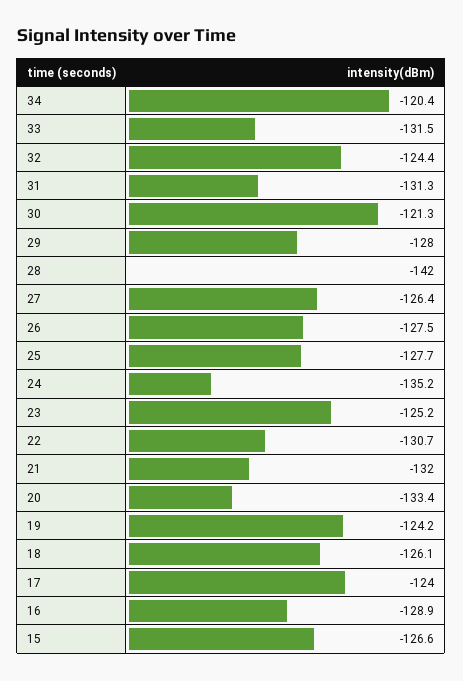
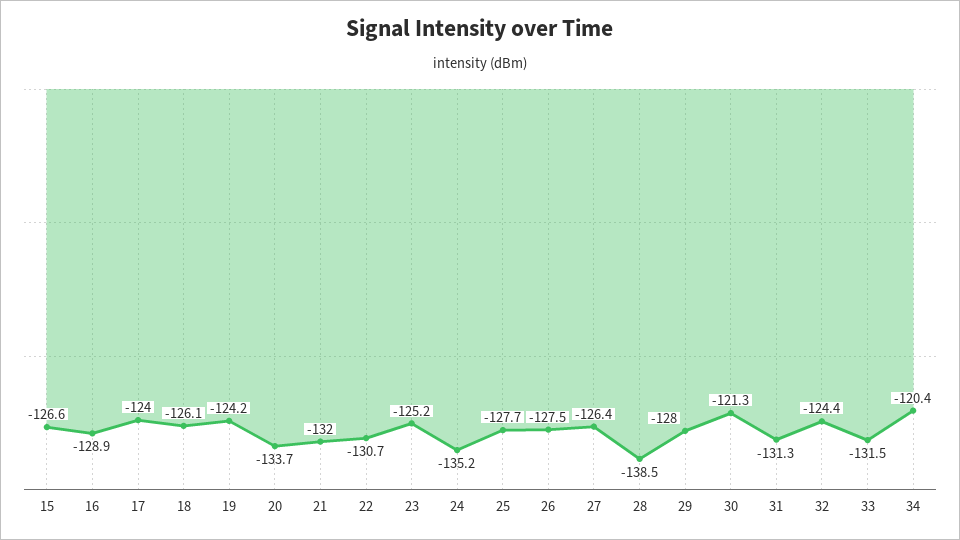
28: -142 -> -138.5
20: -133.4 -> -133.7

